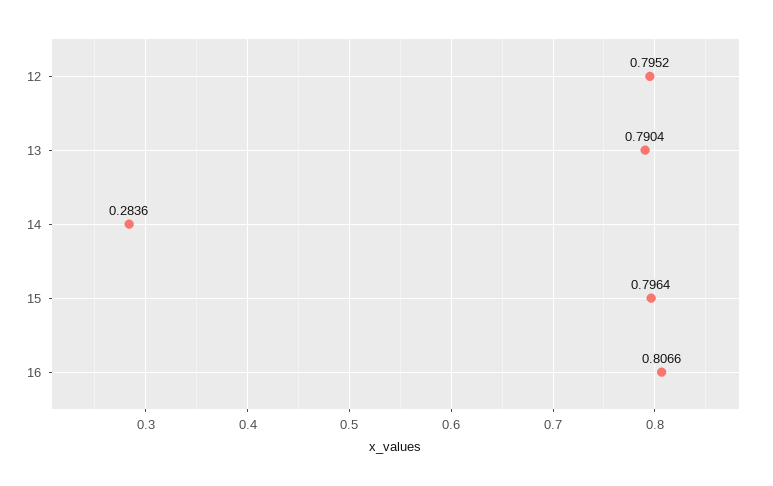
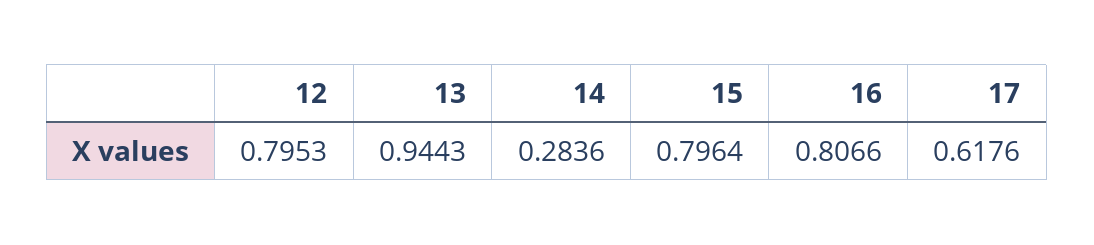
12: 0.7952 -> 0.7953
13: 0.7904 -> 0.9443
17: none -> 0.6176

